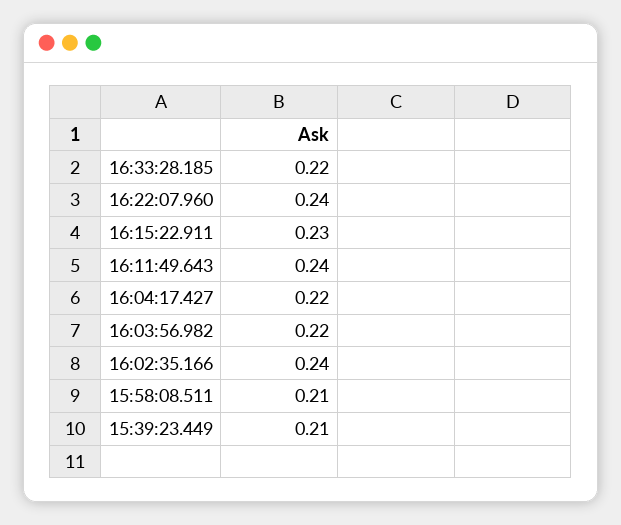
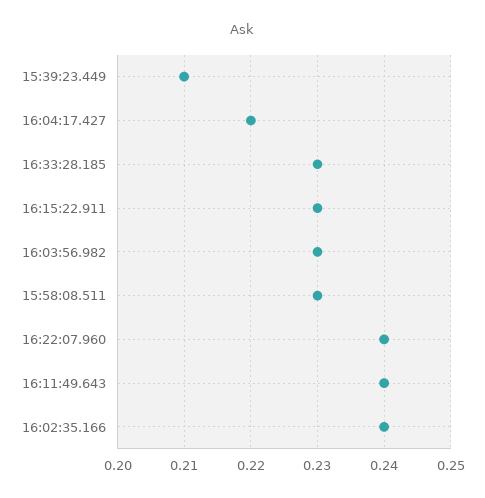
16:33:28.185: 0.22 -> 0.23
16:03:56.982: 0.22 -> 0.23
15:58:08.511: 0.21 -> 0.23

